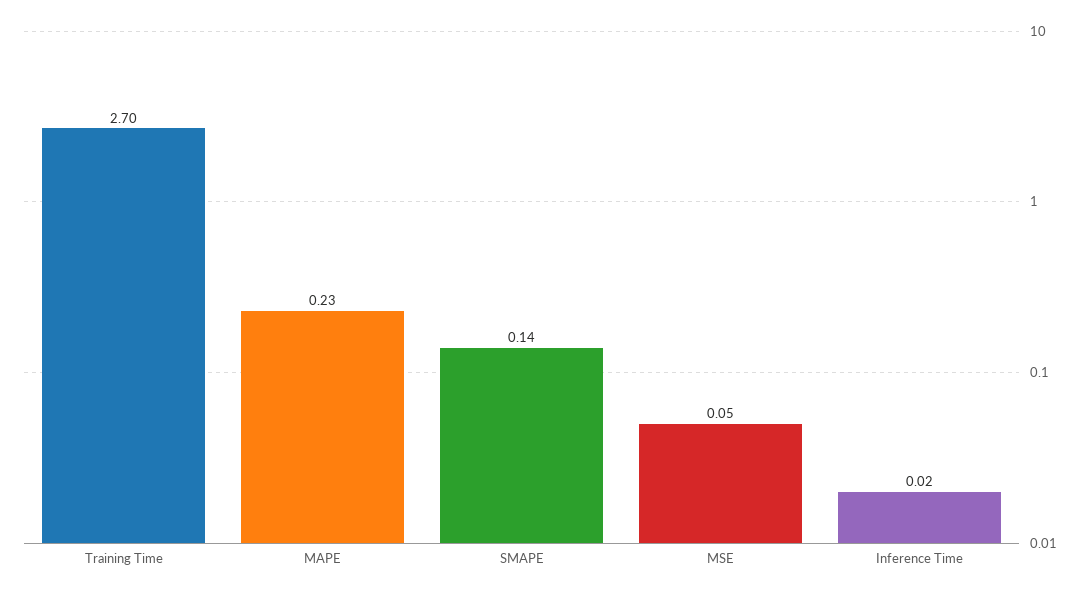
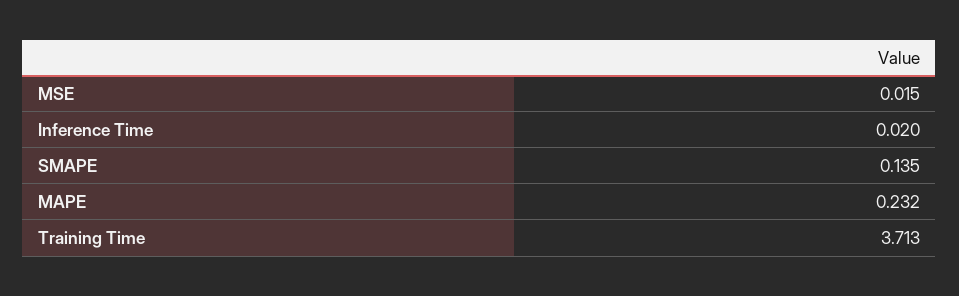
Training Time: 2.7 -> 3.713
MSE: 0.05 -> 0.015

